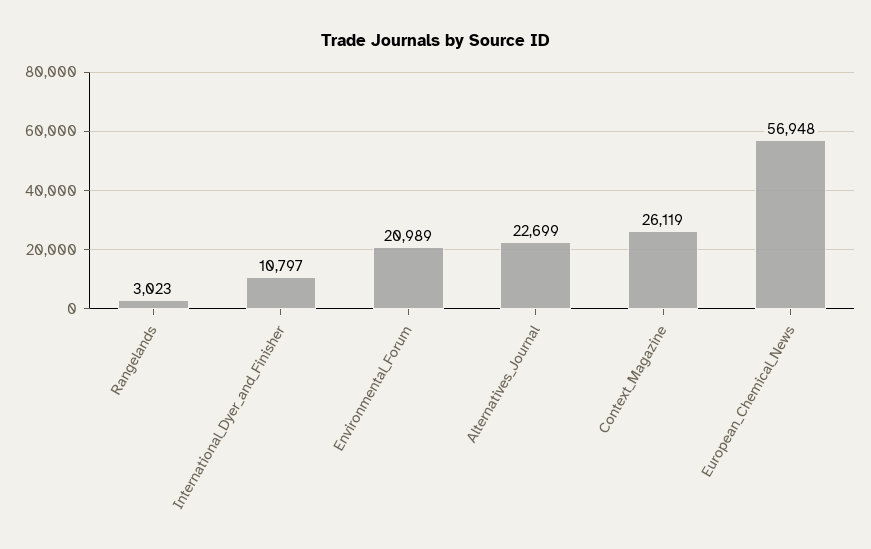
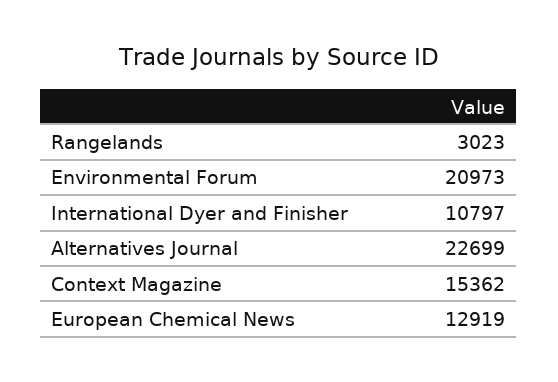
Environmental_Forum: 20989 -> 20973
Context_Magazine: 26119 -> 15362
European_Chemical_News: 56948 -> 12919

